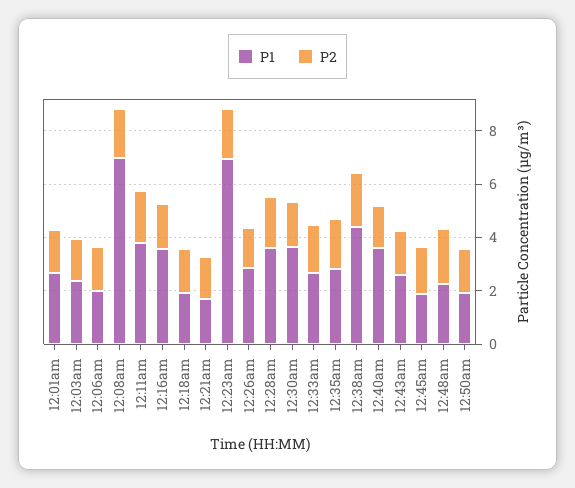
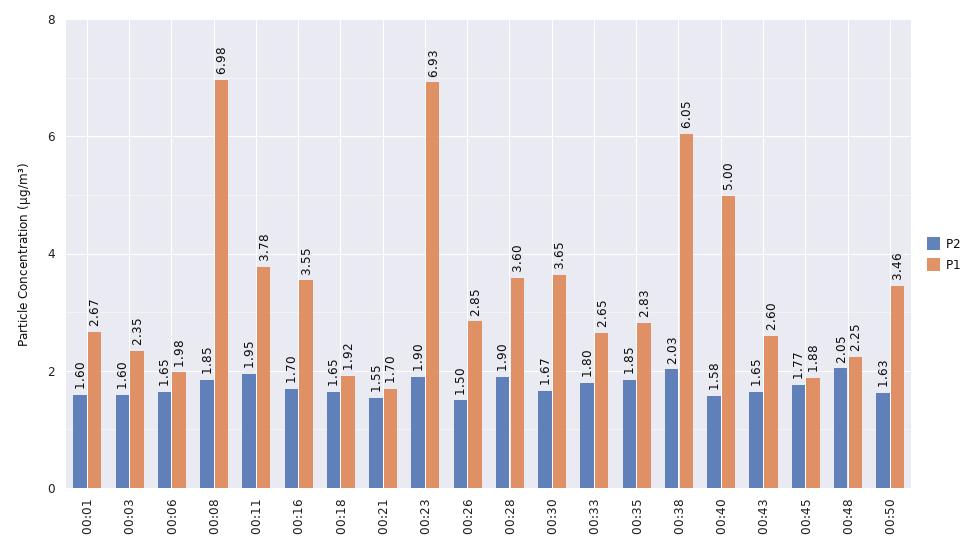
P1, 12:38am: 4.5 -> 6.05
P1, 12:40am: 3.5 -> 5
P1, 12:50am: 2 -> 3.46

